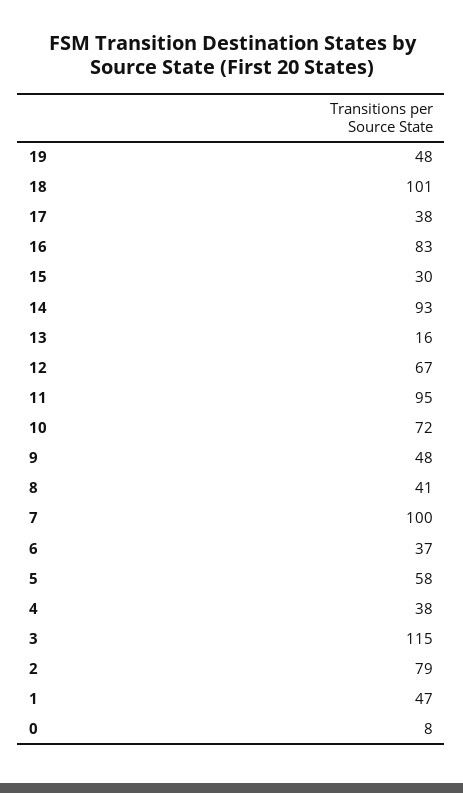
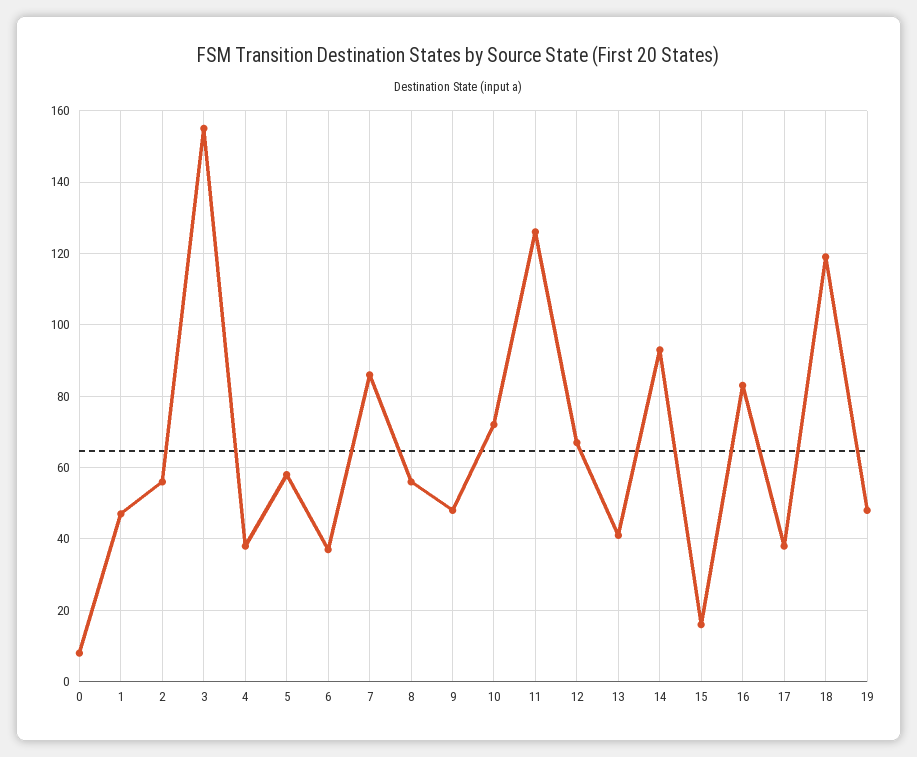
18: 101 -> 120
15: 30 -> 15
13: 16 -> 40
11: 95 -> 125
8: 41 -> 55
7: 100 -> 85
3: 115 -> 155
2: 79 -> 55

